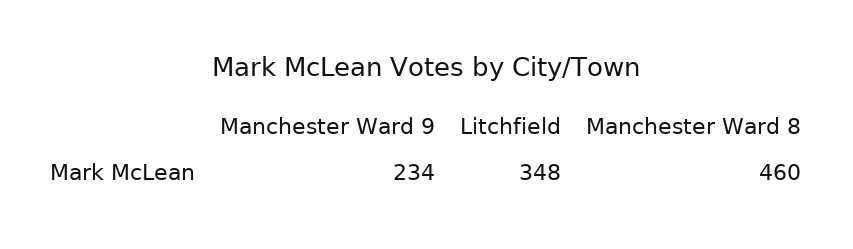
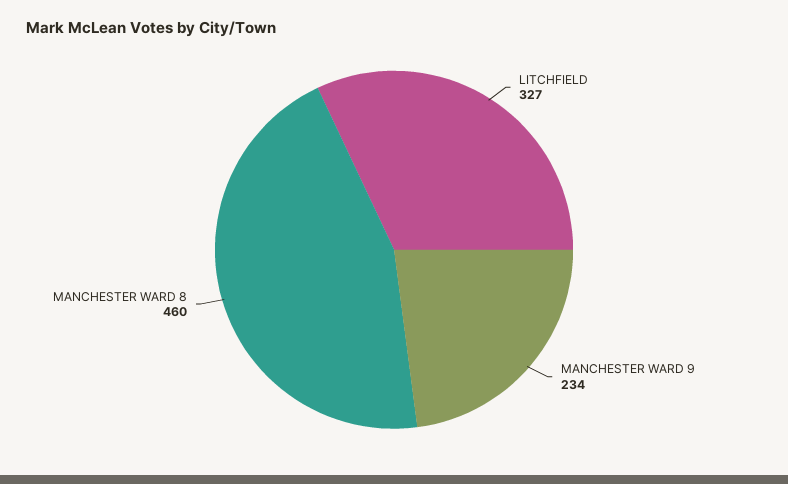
Litchfield: 348 -> 327

